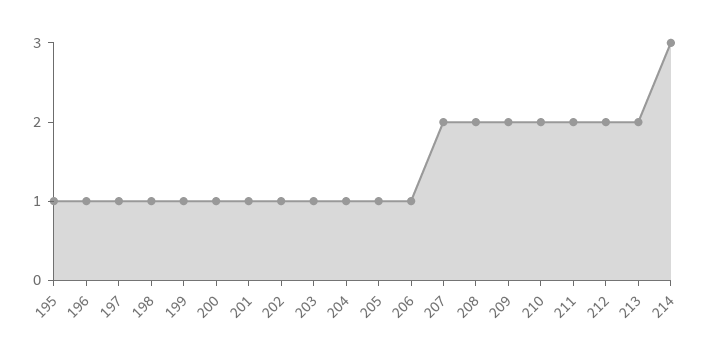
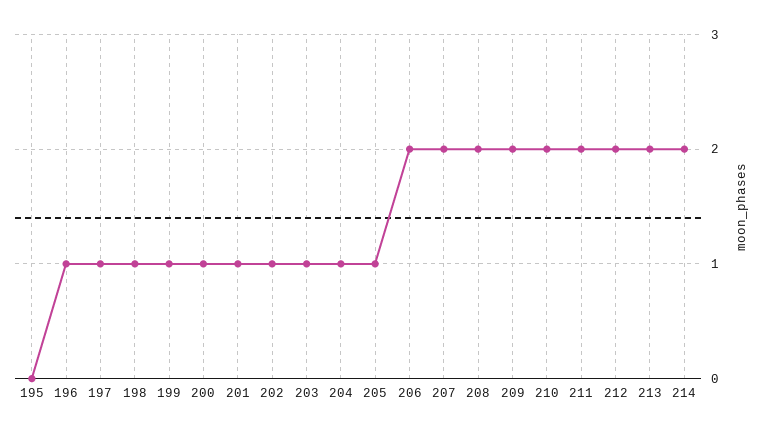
195: 1 -> 0
206: 1 -> 2
214: 3 -> 2

